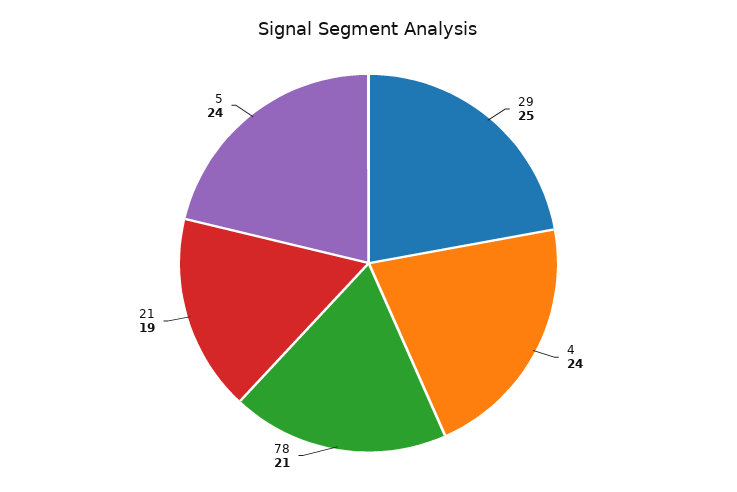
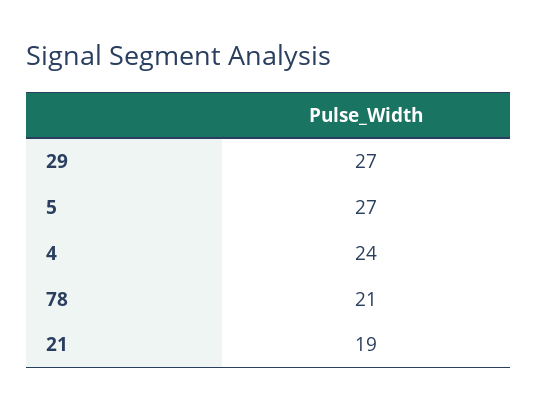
29: 25 -> 27
5: 24 -> 27

